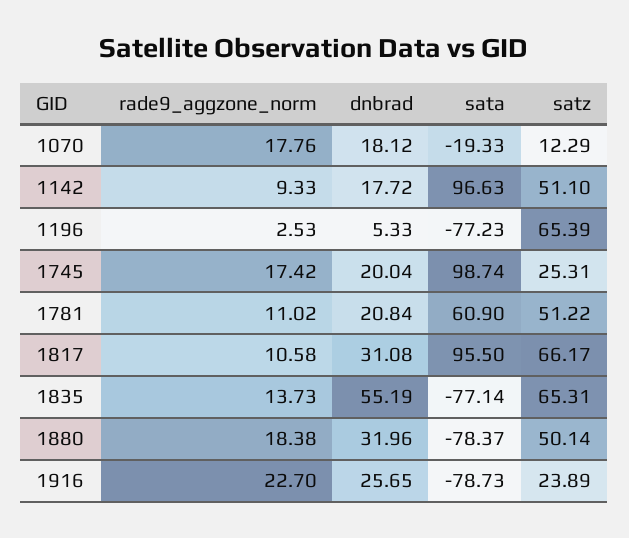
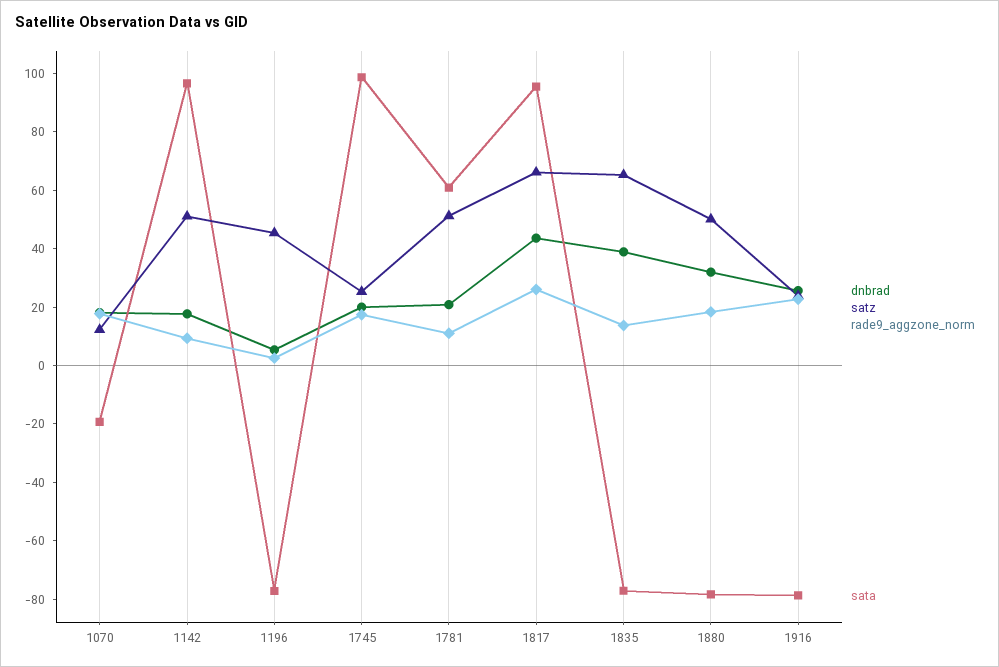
satz, 1196: 65.39 -> 45
rade9_aggzone_norm, 1817: 10.58 -> 25
dnbrad, 1817: 31.08 -> 45
dnbrad, 1835: 55.19 -> 40

